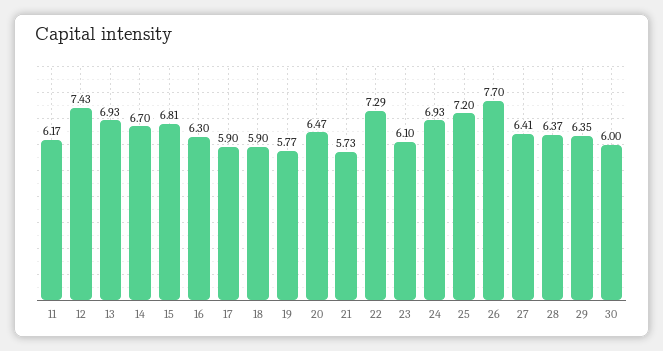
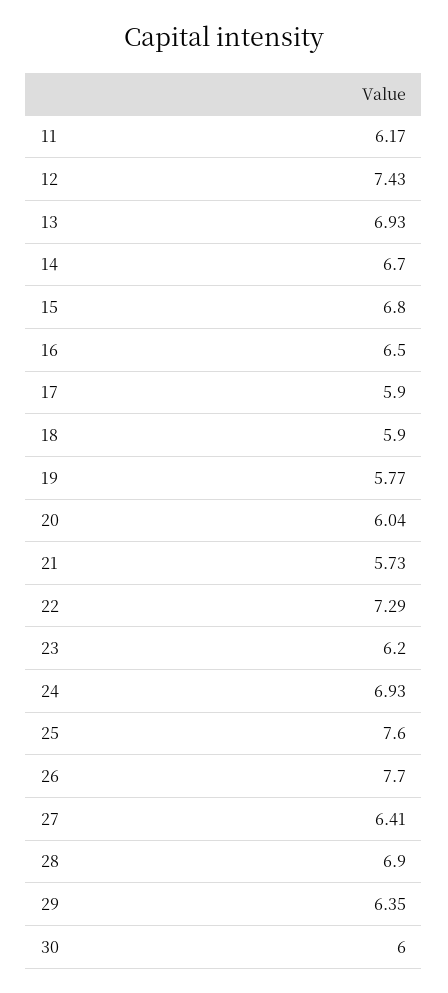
15: 6.81 -> 6.8
16: 6.3 -> 6.5
20: 6.47 -> 6.04
23: 6.1 -> 6.2
25: 7.2 -> 7.6
28: 6.37 -> 6.9

